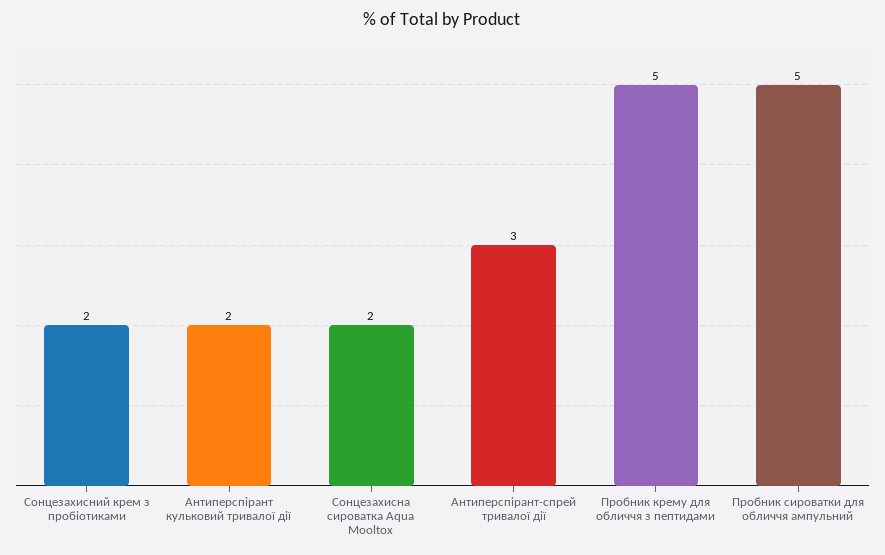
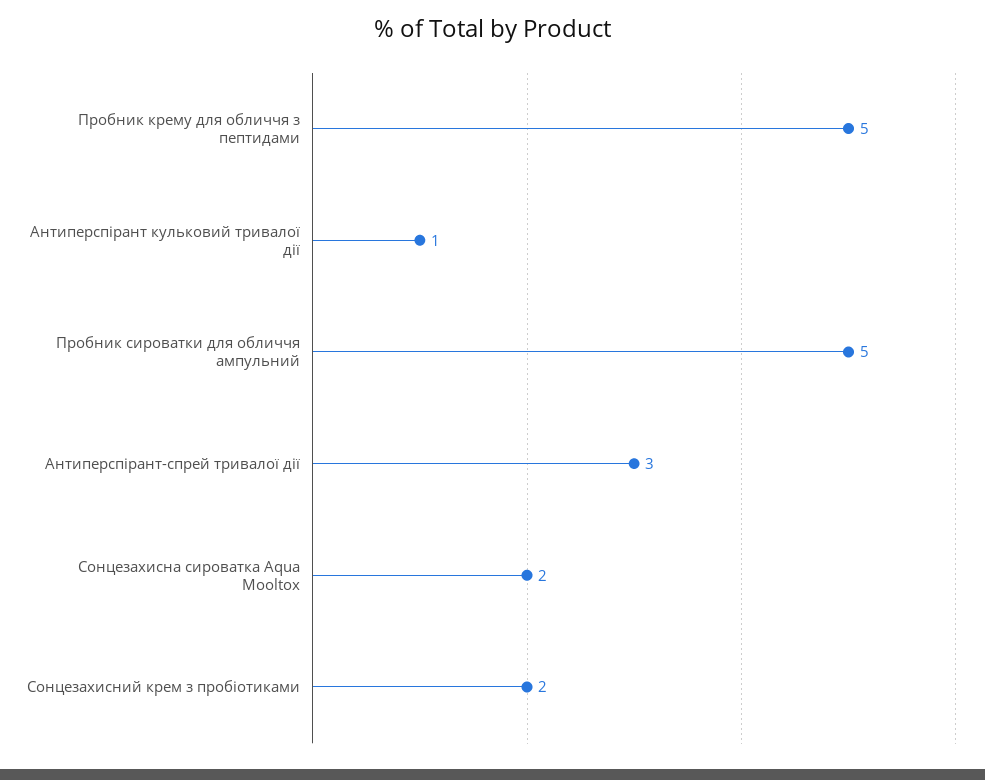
Антиперспірант кульковий тривалої дії: 2 -> 1

